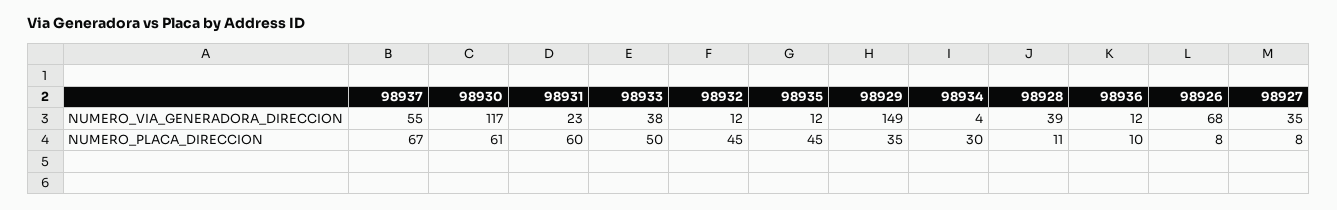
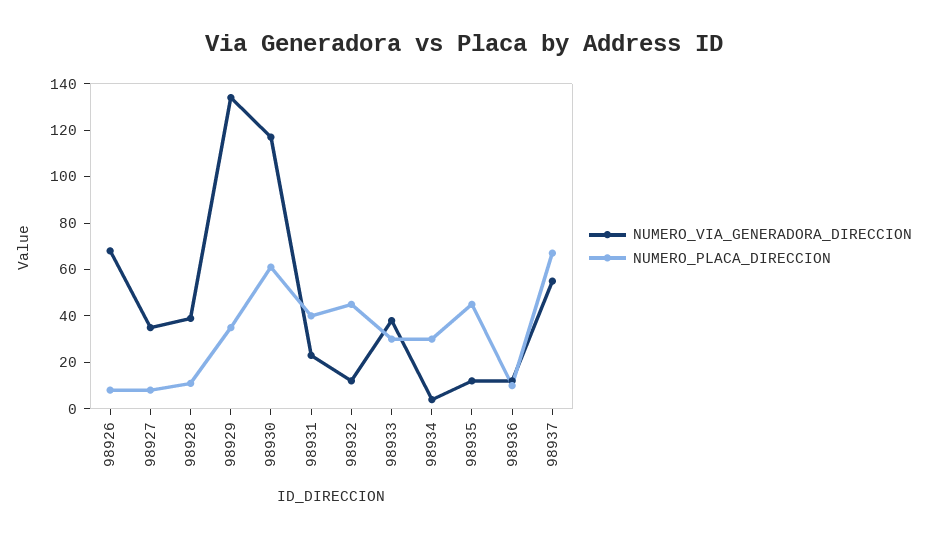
NUMERO_VIA_GENERADORA_DIRECCION, 98929: 149 -> 135
NUMERO_PLACA_DIRECCION, 98931: 60 -> 40
NUMERO_PLACA_DIRECCION, 98933: 50 -> 30

